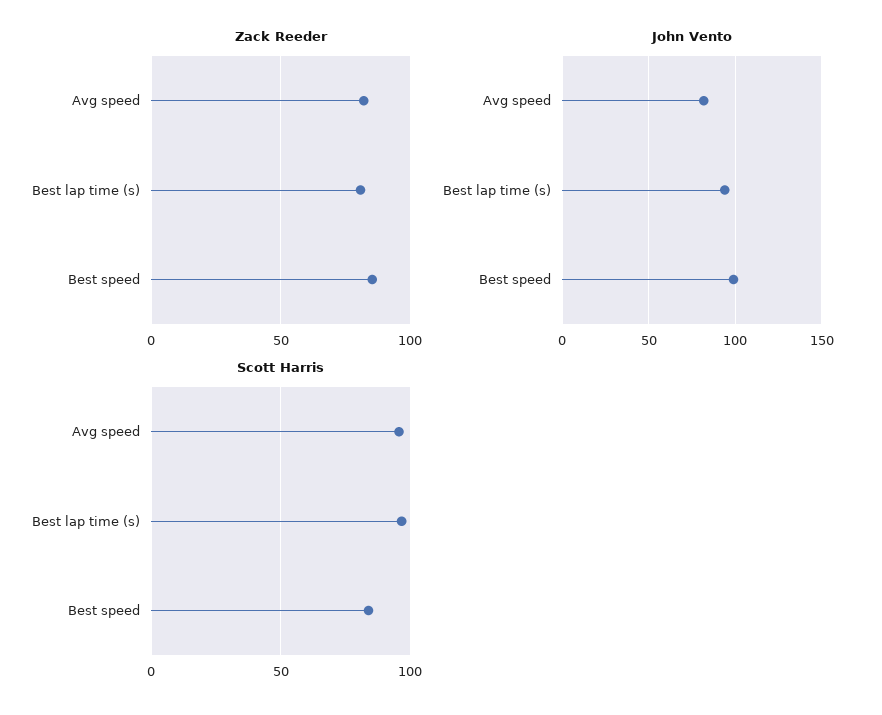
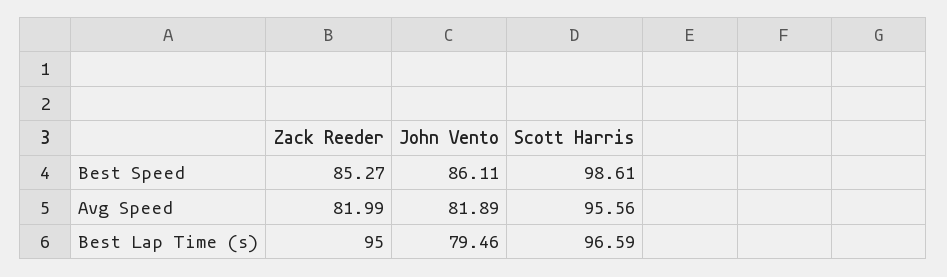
Zack Reeder, Best lap time (s): 80 -> 95
John Vento, Best lap time (s): 95 -> 79.46
John Vento, Best speed: 100 -> 86.11
Scott Harris, Best speed: 85 -> 98.61

